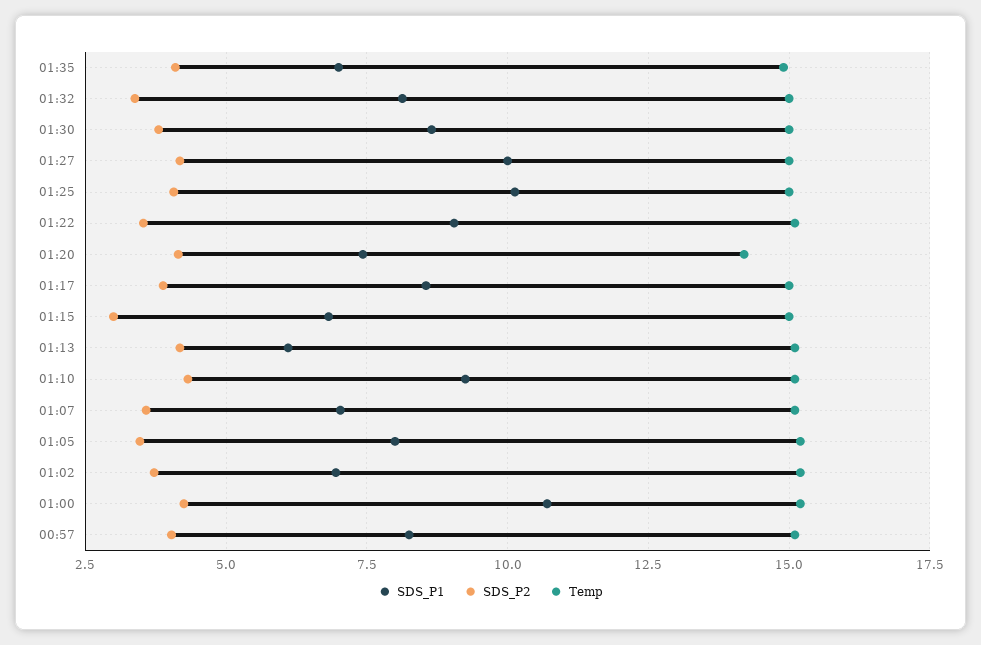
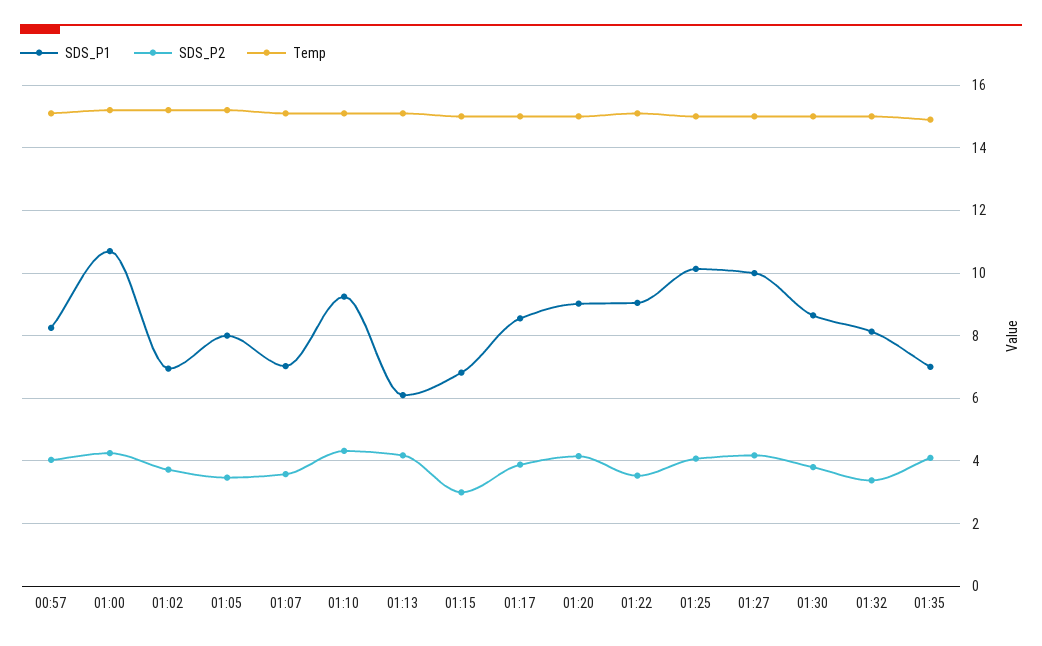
SDS_P1, 01:20: 7.5 -> 9
Temp, 01:20: 14.25 -> 15

